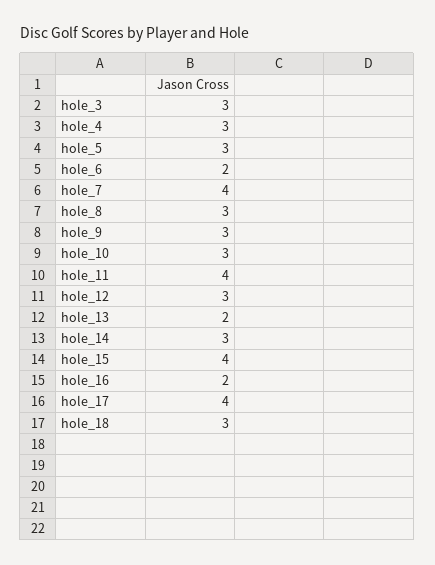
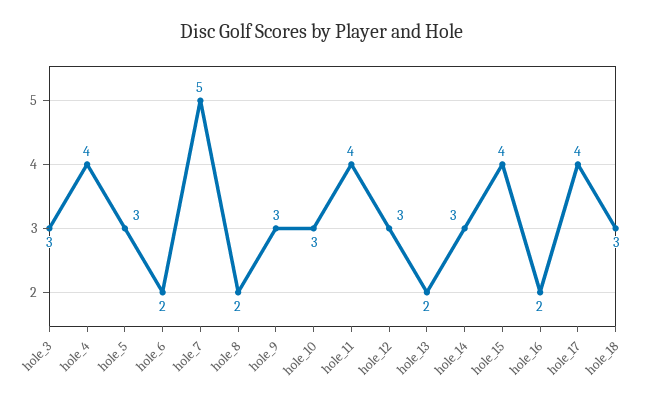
hole_4: 3 -> 4
hole_7: 4 -> 5
hole_8: 3 -> 2

